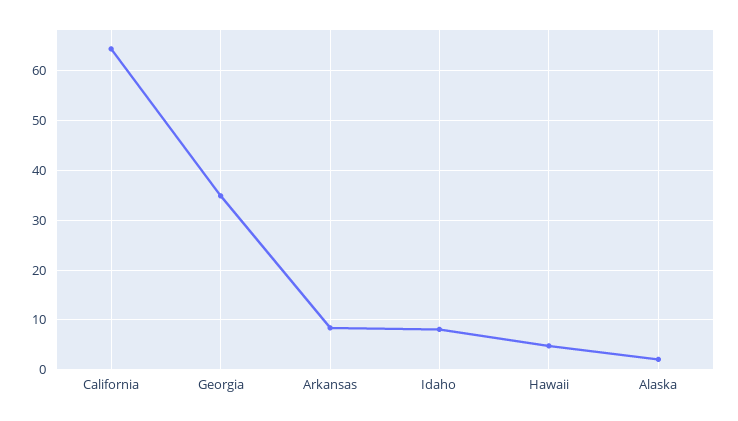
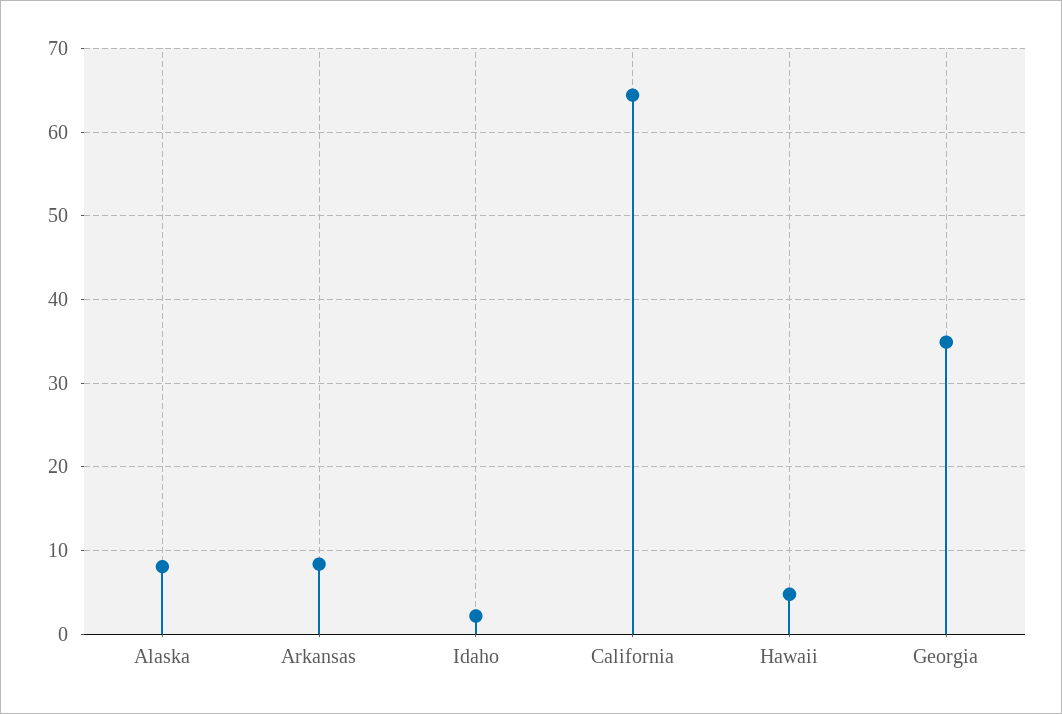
Idaho: 8 -> 2
Alaska: 2 -> 8

